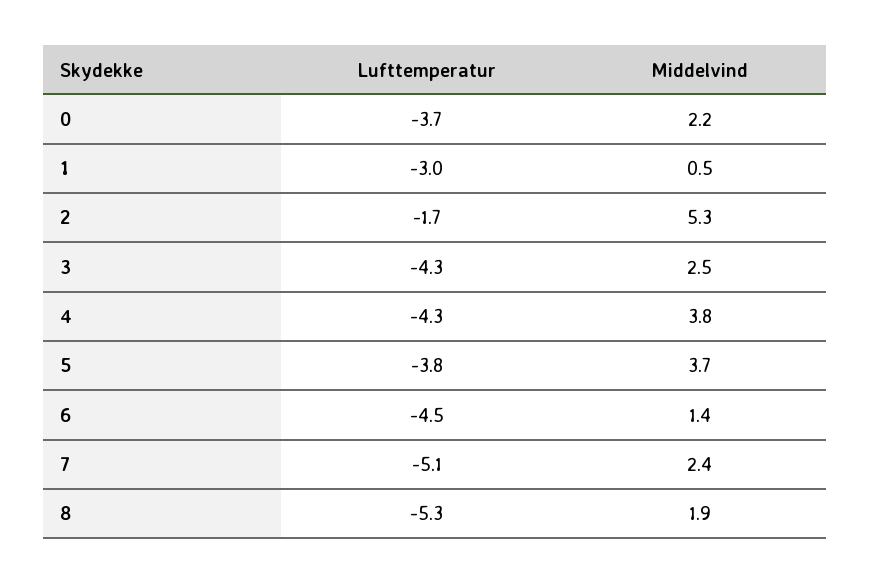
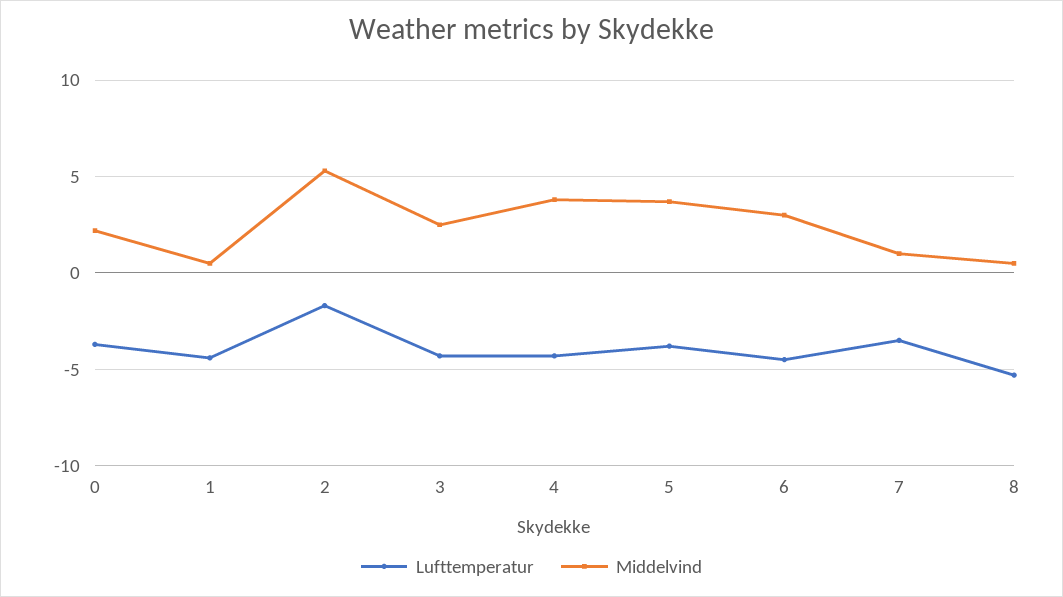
Lufttemperatur, 1: -3 -> -4.5
Middelvind, 6: 1.4 -> 3
Lufttemperatur, 7: -5.1 -> -3.5
Middelvind, 7: 2.4 -> 1
Middelvind, 8: 1.9 -> 0.5

